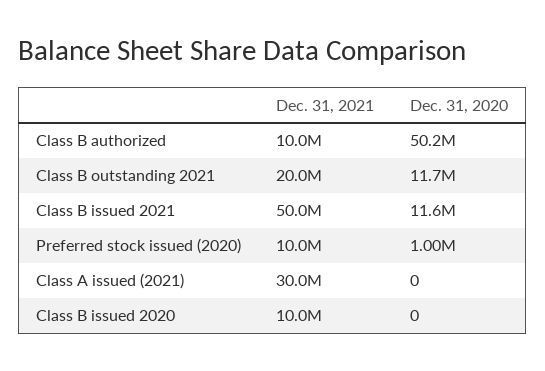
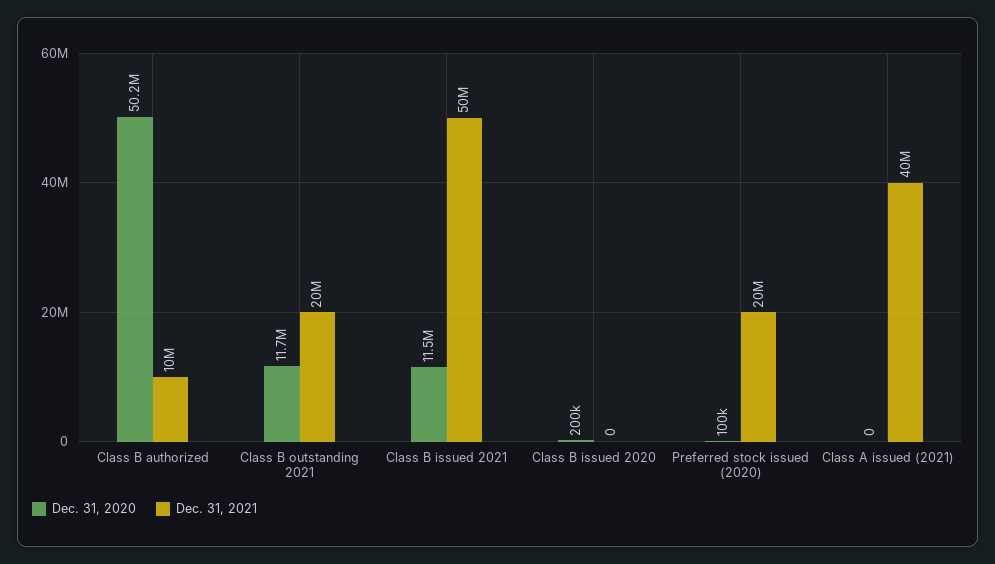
Dec. 31, 2020, Class B issued 2021: 11600000 -> 11500000
Dec. 31, 2021, Preferred stock issued (2020): 10000000 -> 20000000
Dec. 31, 2020, Preferred stock issued (2020): 1000000 -> 100000
Dec. 31, 2021, Class A issued (2021): 30000000 -> 40000000
Dec. 31, 2021, Class B issued 2020: 10000000 -> 0
Dec. 31, 2020, Class B issued 2020: 0 -> 200000

